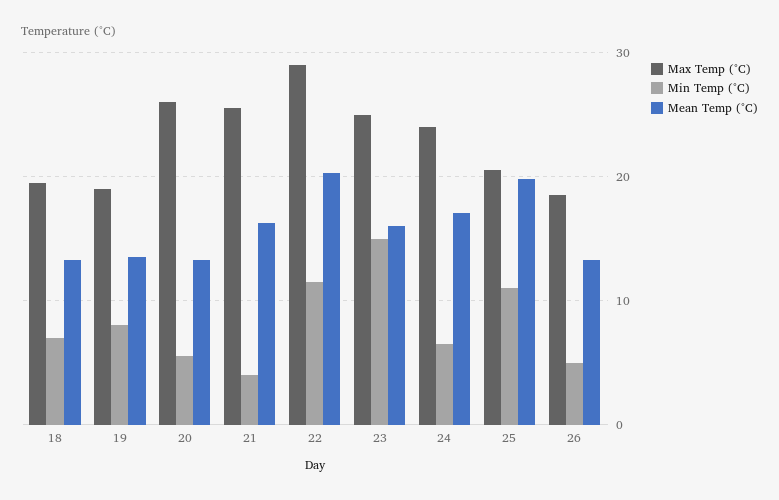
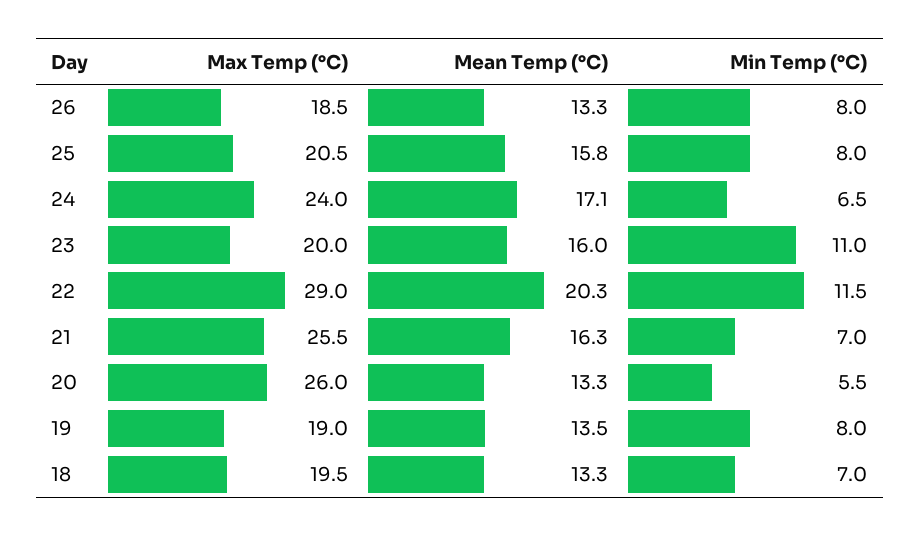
Min Temp (°C), 21: 4 -> 7
Max Temp (°C), 23: 25 -> 20
Min Temp (°C), 23: 15 -> 11
Min Temp (°C), 25: 11 -> 8
Mean Temp (°C), 25: 20 -> 15.8
Min Temp (°C), 26: 5 -> 8

